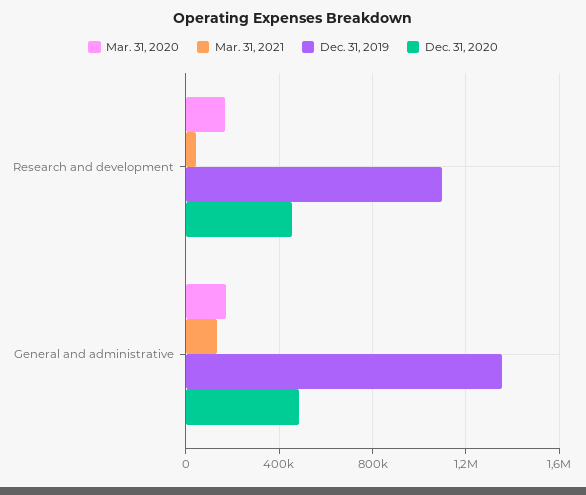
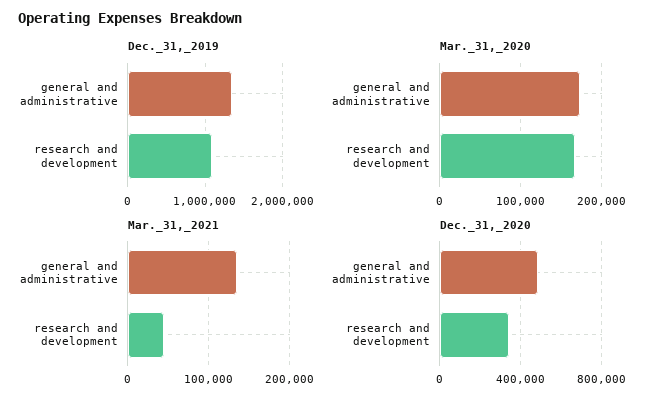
Dec. 31, 2020, Research and development: 450000 -> 350000

